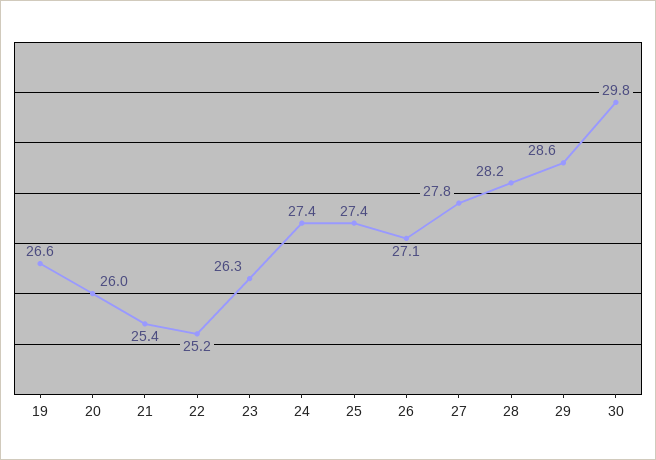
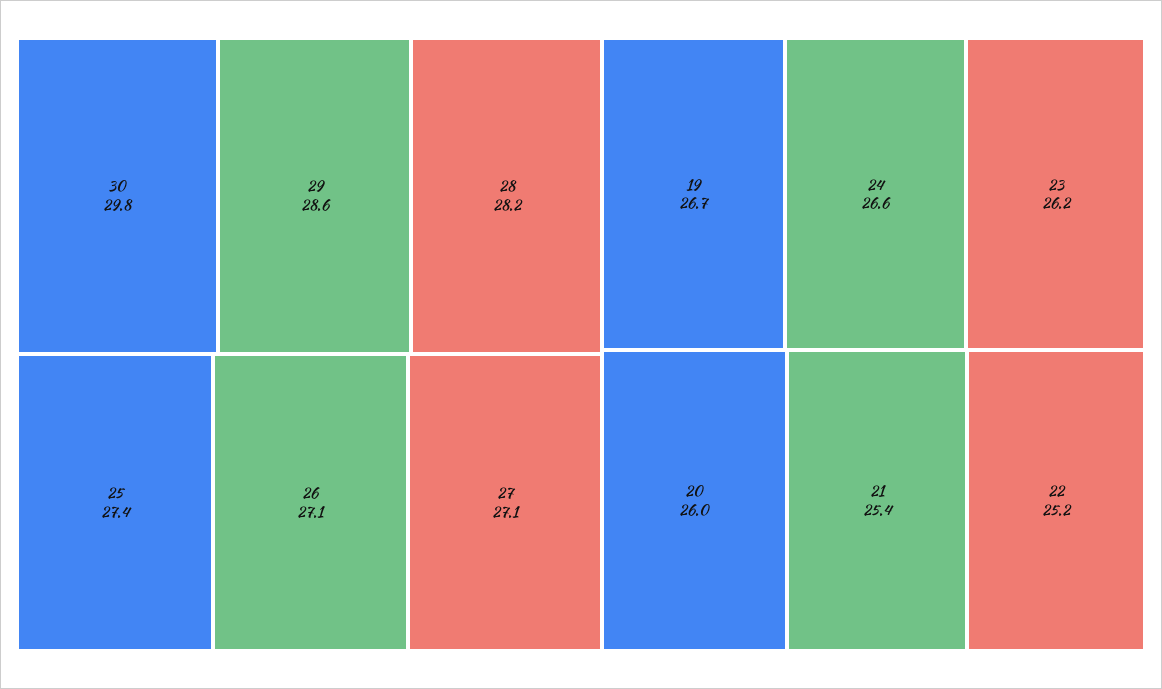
19: 26.6 -> 26.7
23: 26.3 -> 26.2
24: 27.4 -> 26.6
27: 27.8 -> 27.1

